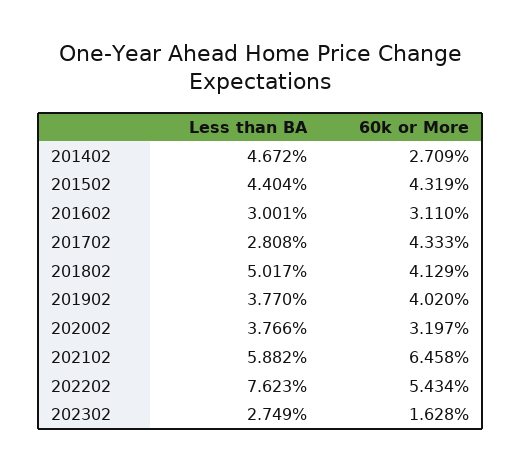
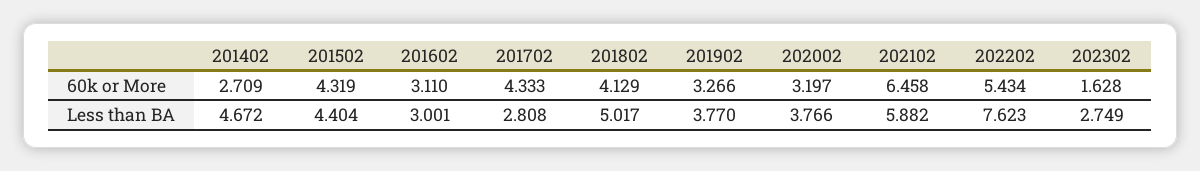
60k or More, 201902: 4.02 -> 3.266

